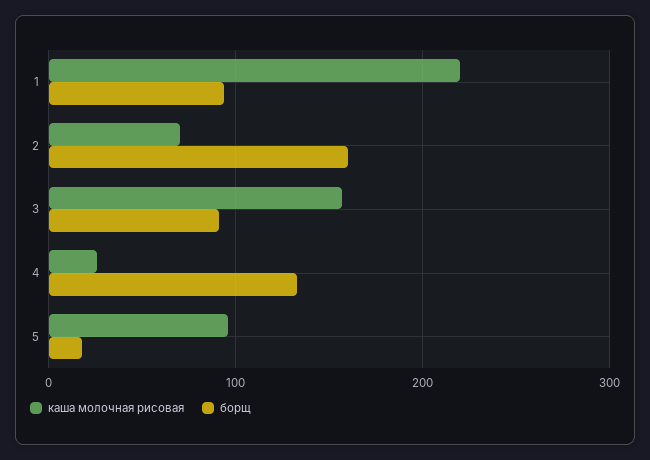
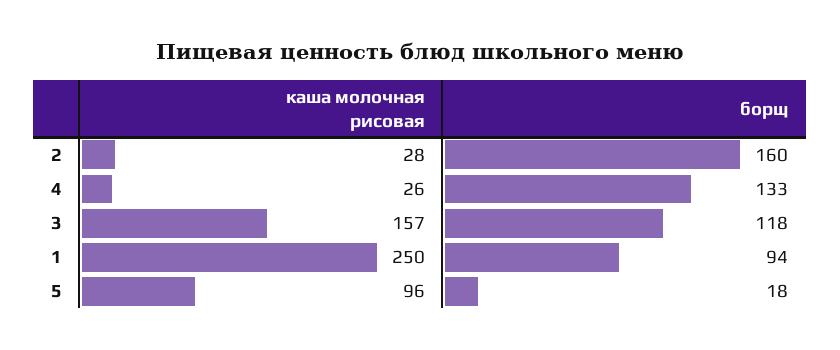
каша молочная рисовая, 1: 220 -> 250
каша молочная рисовая, 2: 70 -> 28
борщ, 3: 90 -> 118

